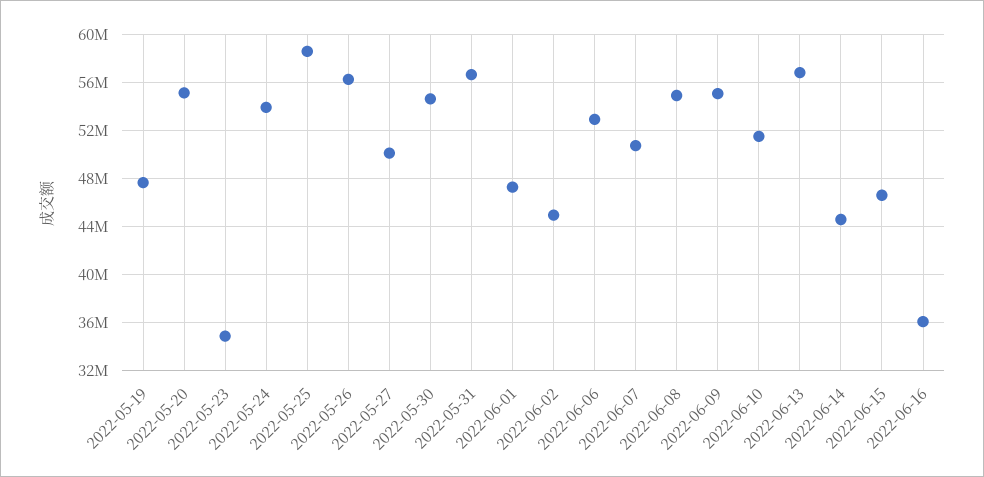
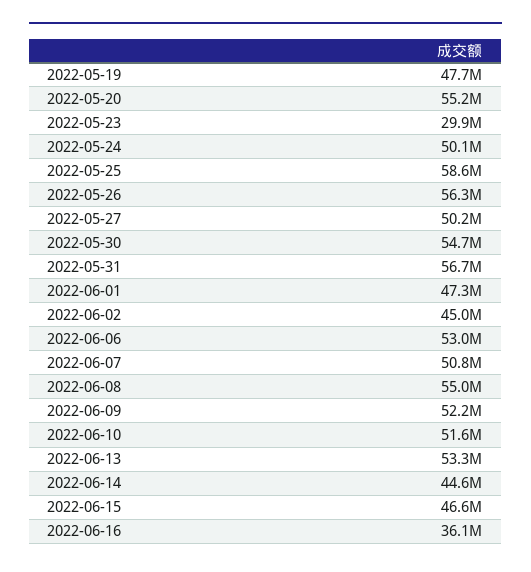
2022-05-23: 35000000 -> 29900000
2022-05-24: 54000000 -> 50100000
2022-06-09: 55000000 -> 52200000
2022-06-13: 57000000 -> 53300000

